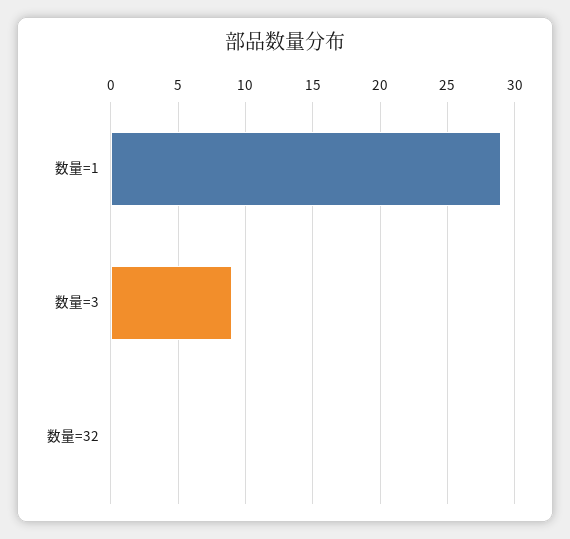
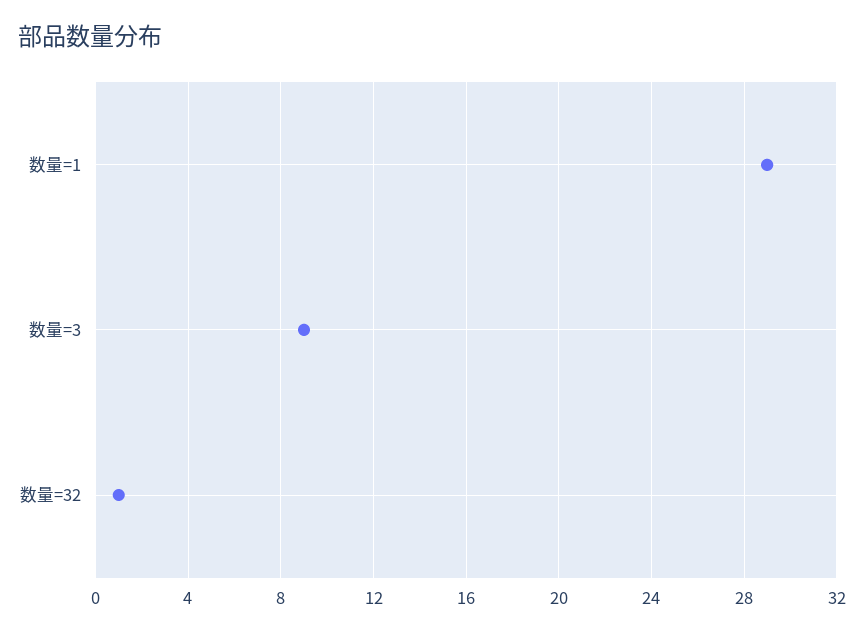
数量=32: 0 -> 1

